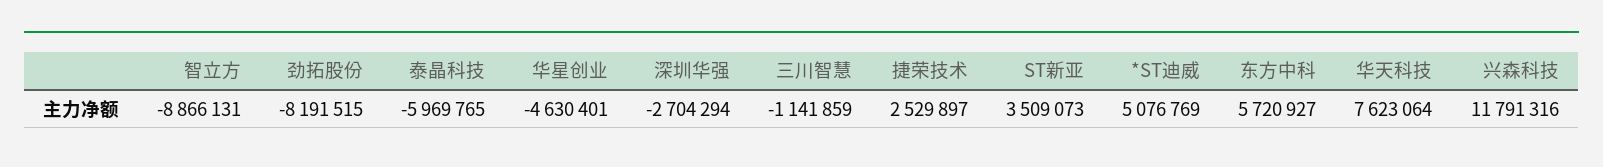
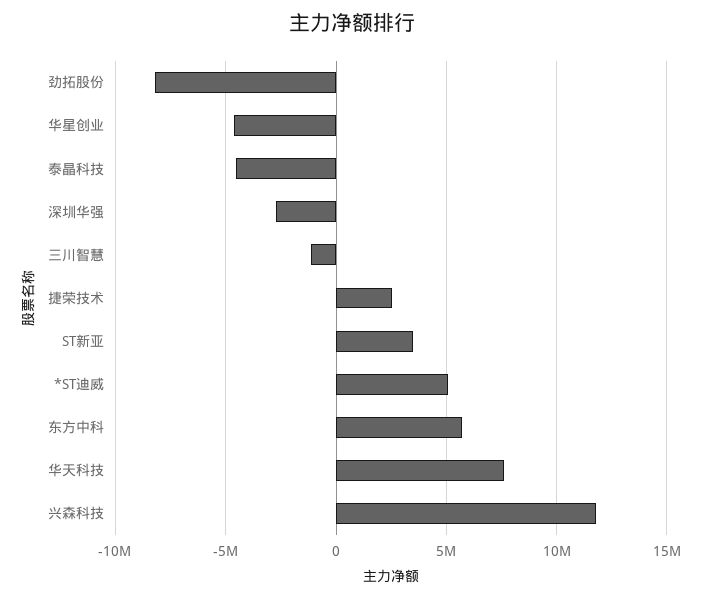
智立方: -8866131 -> none
泰晶科技: -5969765 -> -4500000

